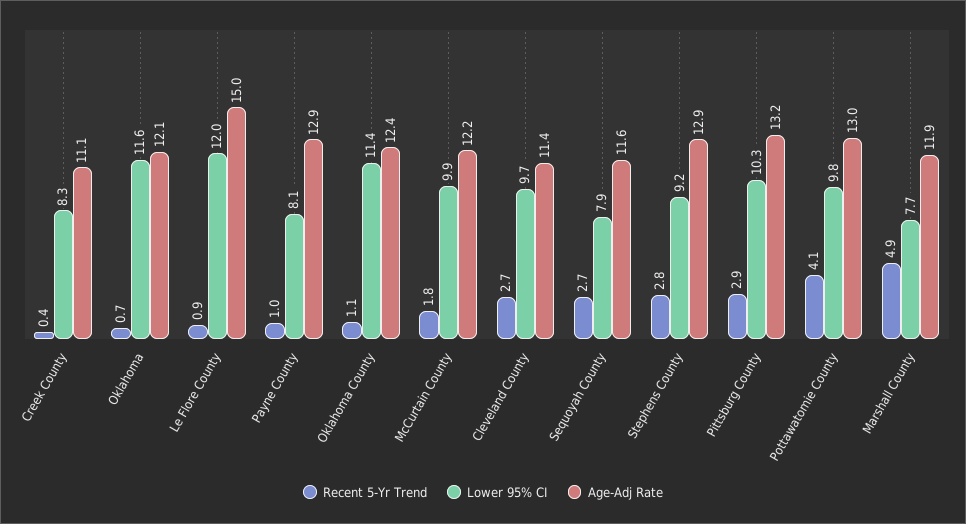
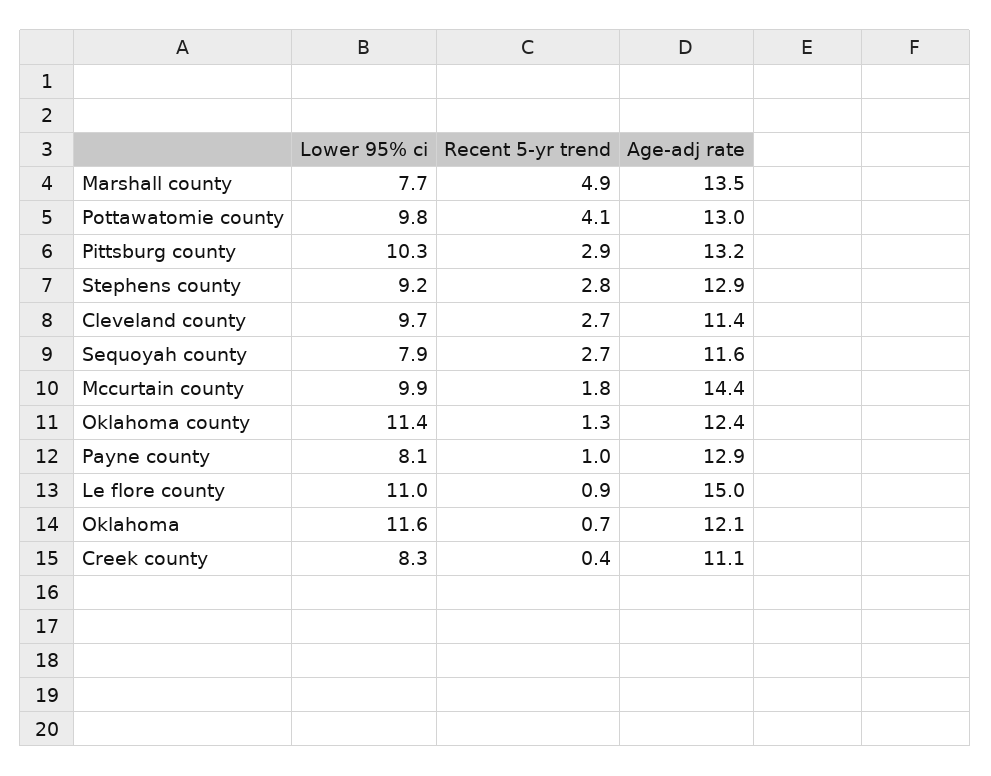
Lower 95% CI, Le Flore County: 12 -> 11
Recent 5-Yr Trend, Oklahoma County: 1.1 -> 1.3
Age-Adj Rate, McCurtain County: 12.2 -> 14.4
Age-Adj Rate, Marshall County: 11.9 -> 13.5

